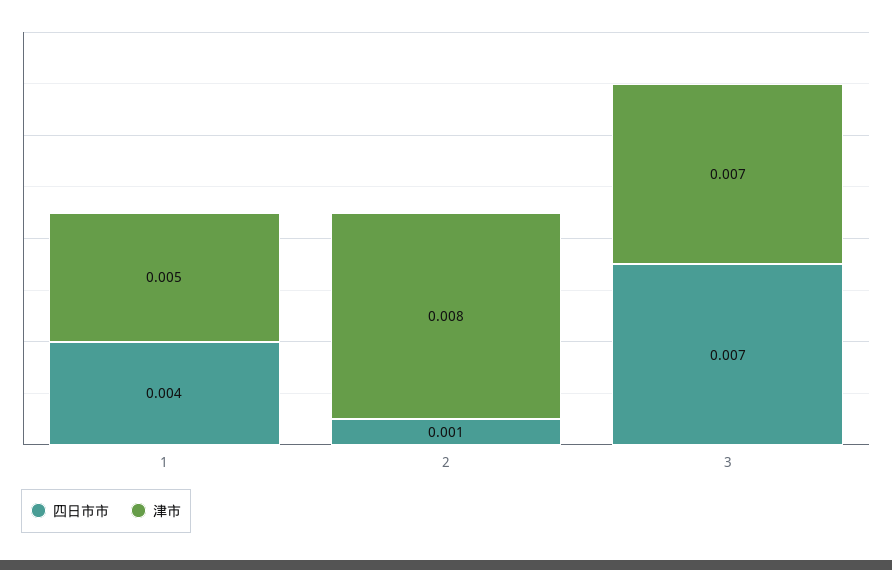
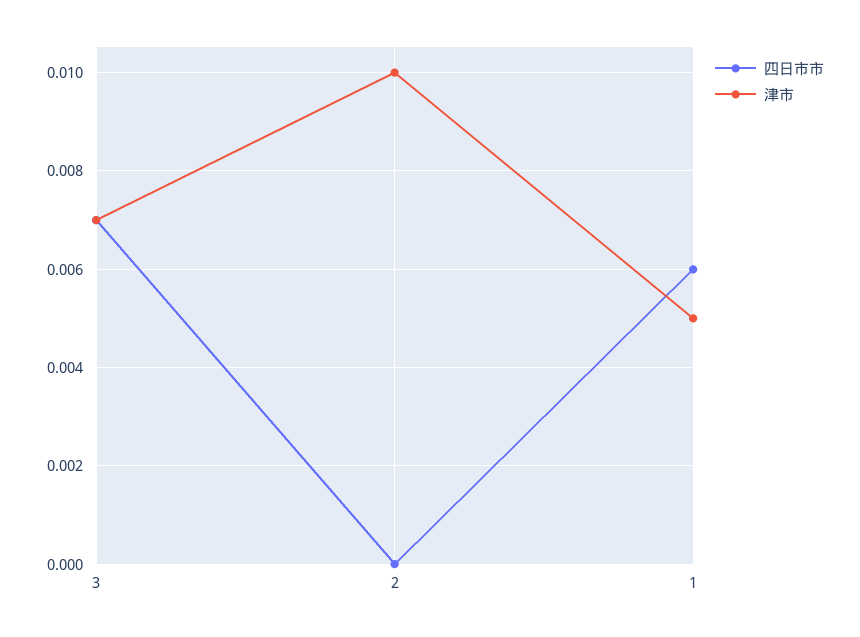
四日市市, 1: 0.004 -> 0.006
四日市市, 2: 0.001 -> 0
津市, 2: 0.008 -> 0.01

